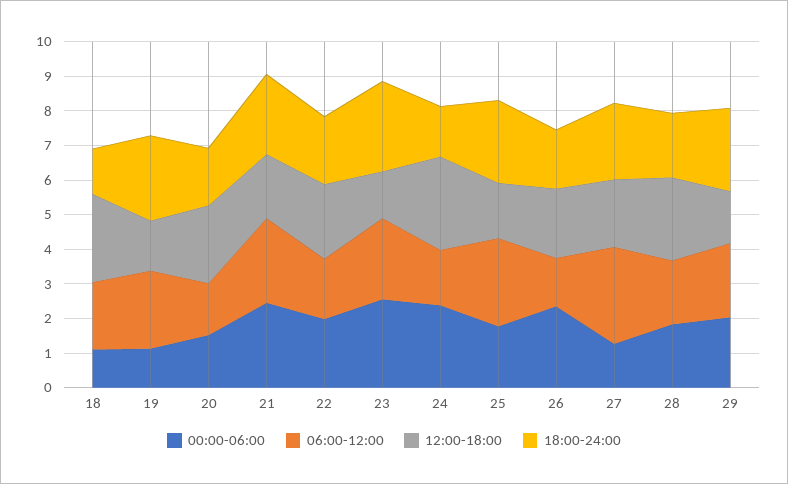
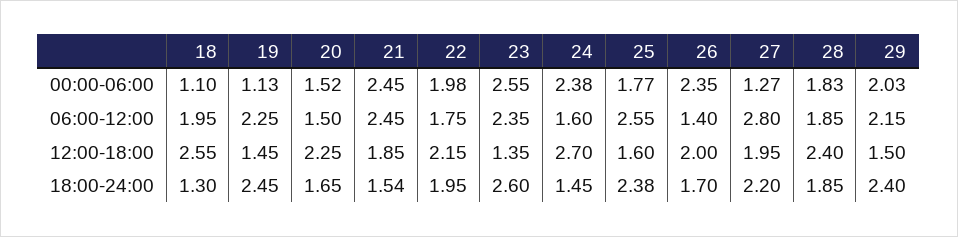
18:00-24:00, 21: 2.25 -> 1.54

